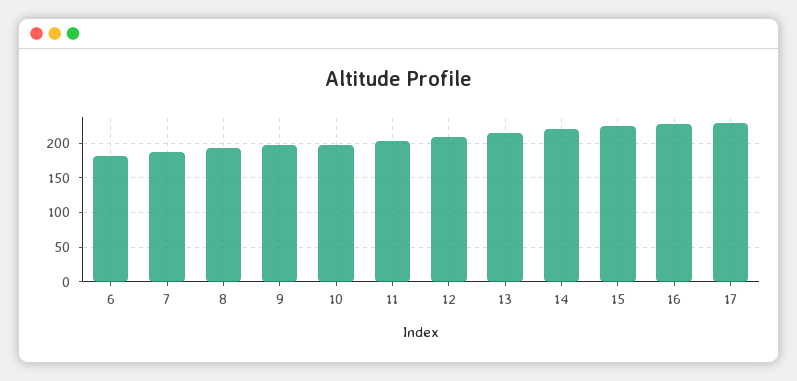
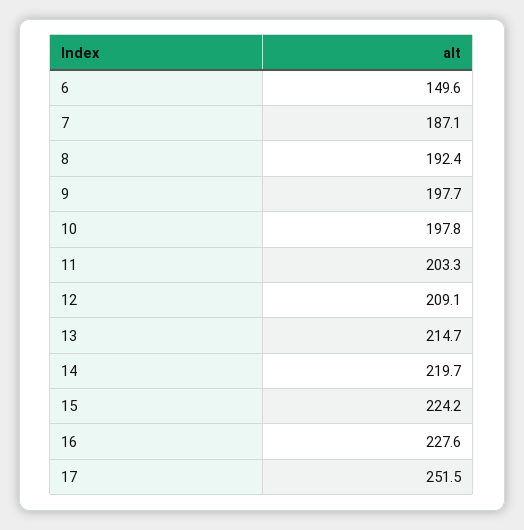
6: 180 -> 149.6
17: 230 -> 251.5

